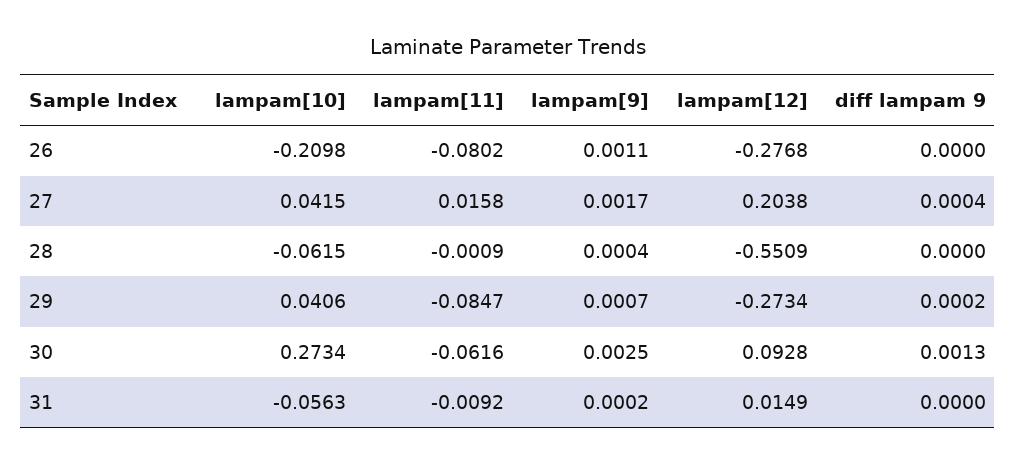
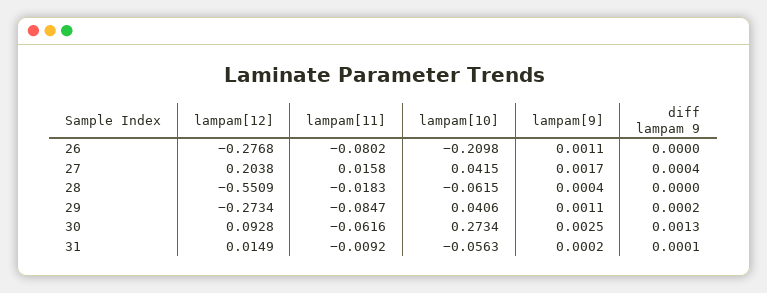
lampam[11], 28: -0.0009 -> -0.0183
lampam[9], 29: 0.0007 -> 0.0011
diff lampam 9, 31: 0 -> 0.0001

